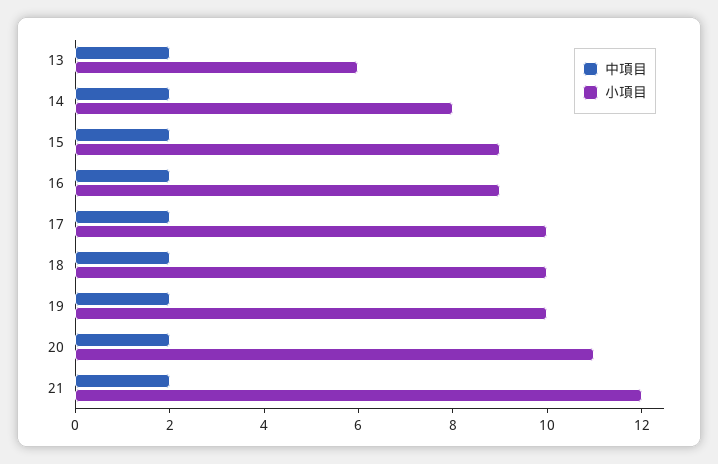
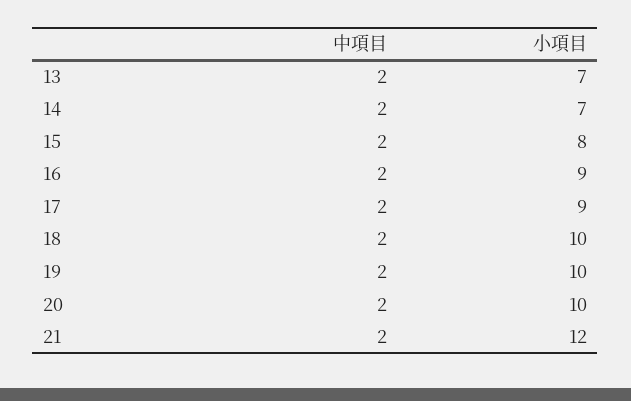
小項目, 13: 6 -> 7
小項目, 14: 8 -> 7
小項目, 15: 9 -> 8
小項目, 17: 10 -> 9
小項目, 20: 11 -> 10

